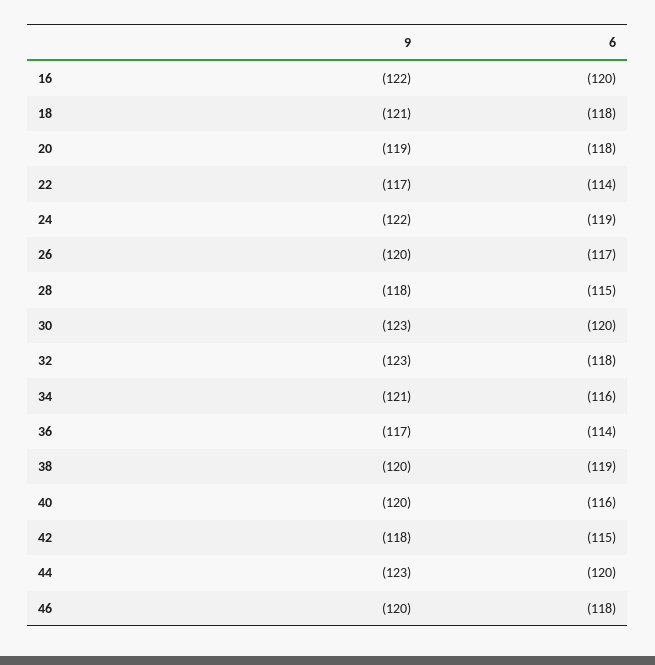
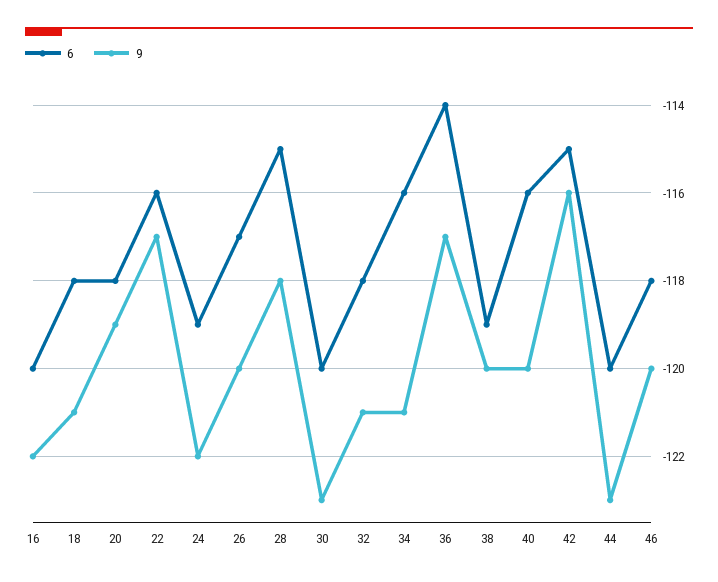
6, 22: -114 -> -116
9, 32: -123 -> -121
9, 42: -118 -> -116

